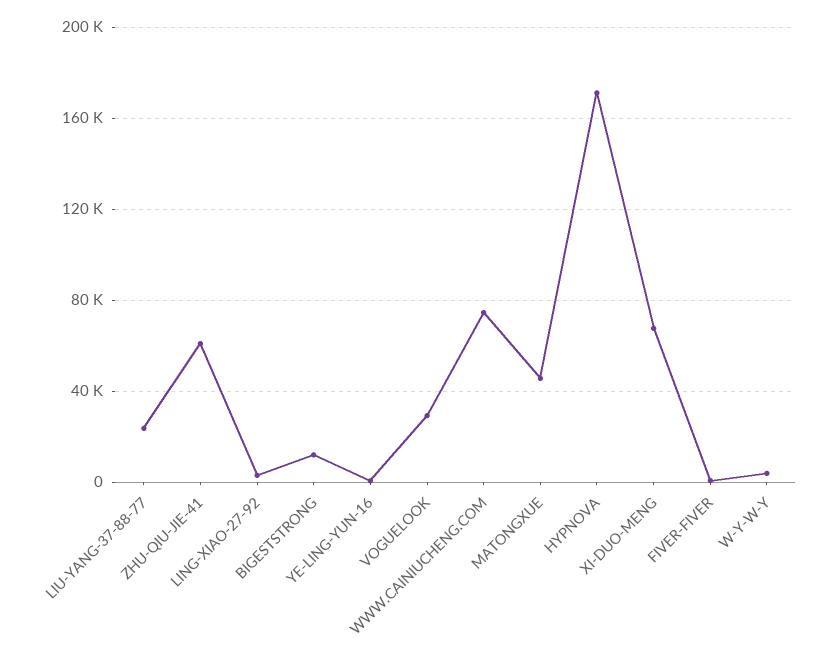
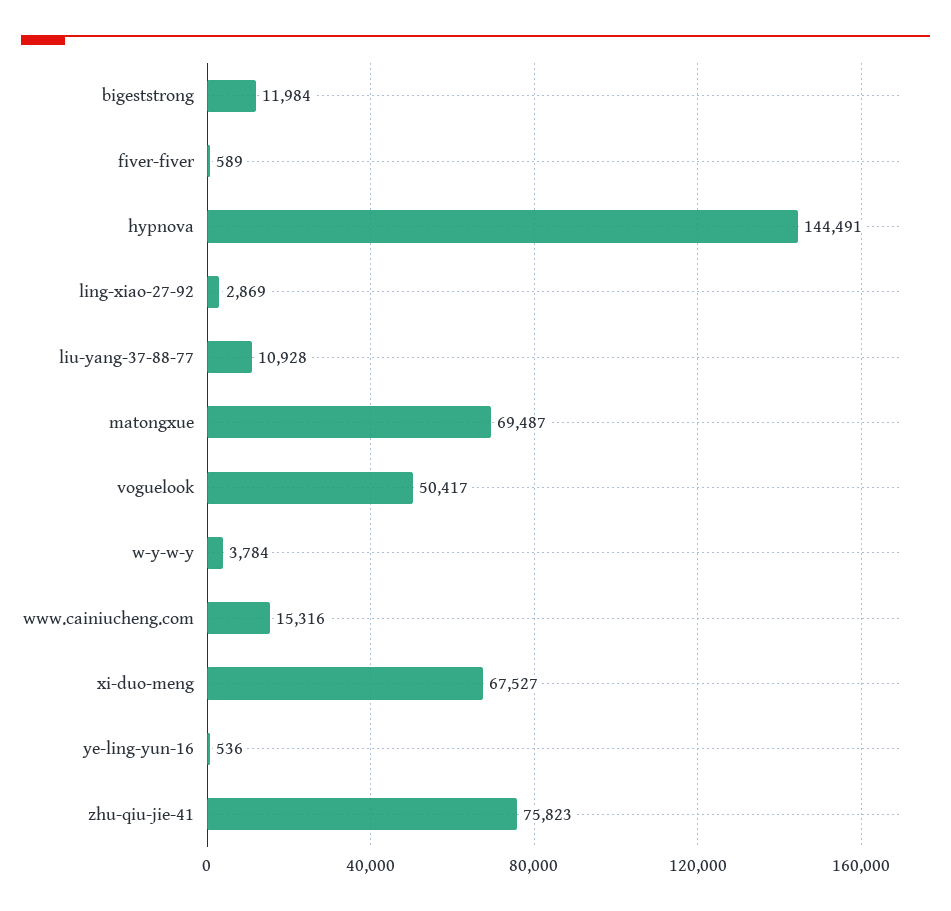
LIU-YANG-37-88-77: 25000 -> 10928
ZHU-QIU-JIE-41: 60000 -> 75823
VOGUELOOK: 30000 -> 50417
WWW.CAINIUCHENG.COM: 75000 -> 15316
MATONGXUE: 45000 -> 69487
HYPNOVA: 170000 -> 144491

